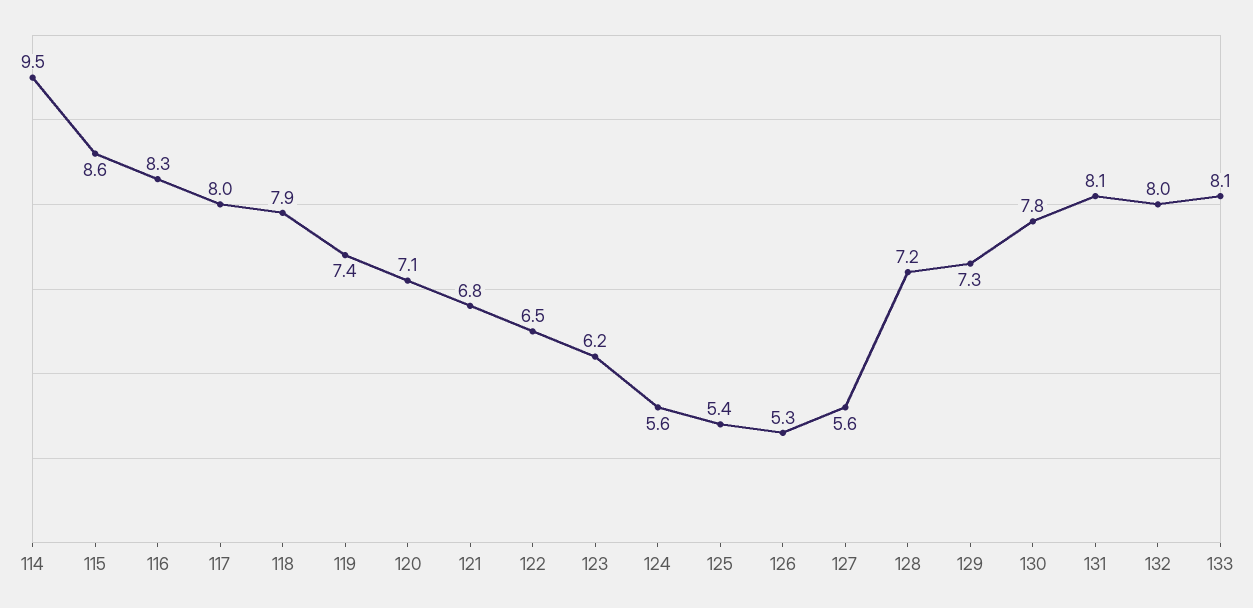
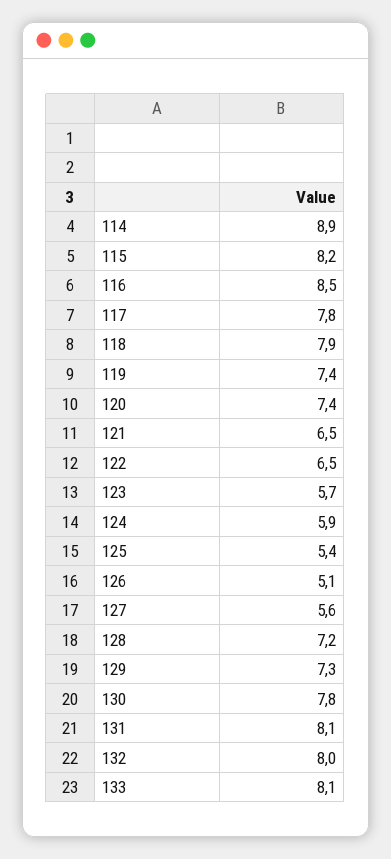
114: 9.5 -> 8.9
115: 8.6 -> 8.2
116: 8.3 -> 8.5
117: 8 -> 7.8
120: 7.1 -> 7.4
121: 6.8 -> 6.5
123: 6.2 -> 5.7
124: 5.6 -> 5.9
126: 5.3 -> 5.1

